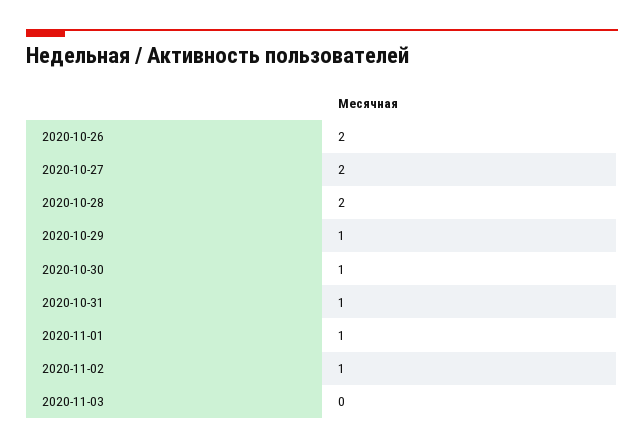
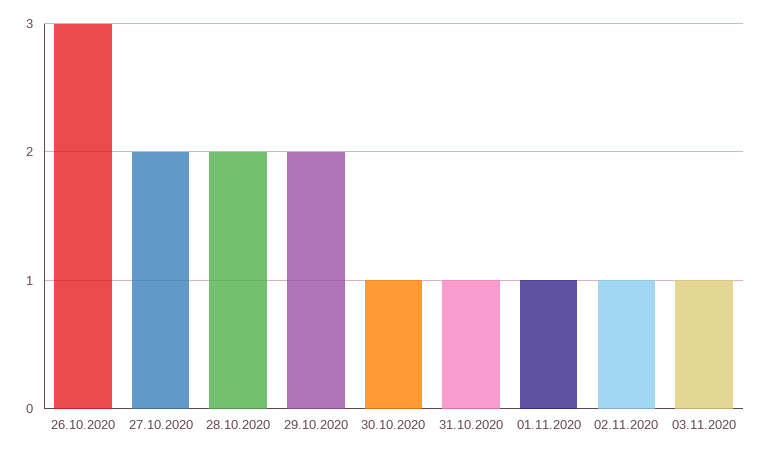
2020-10-26: 2 -> 3
2020-10-29: 1 -> 2
2020-11-03: 0 -> 1

